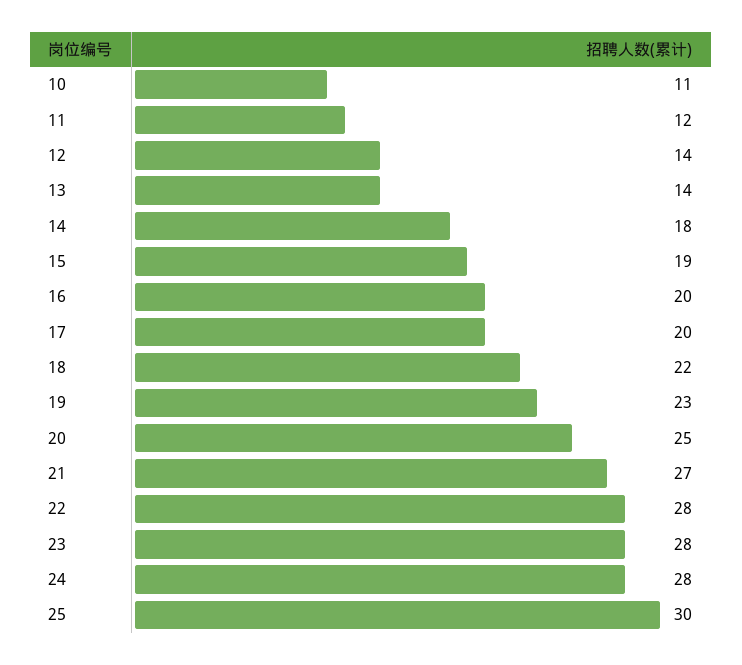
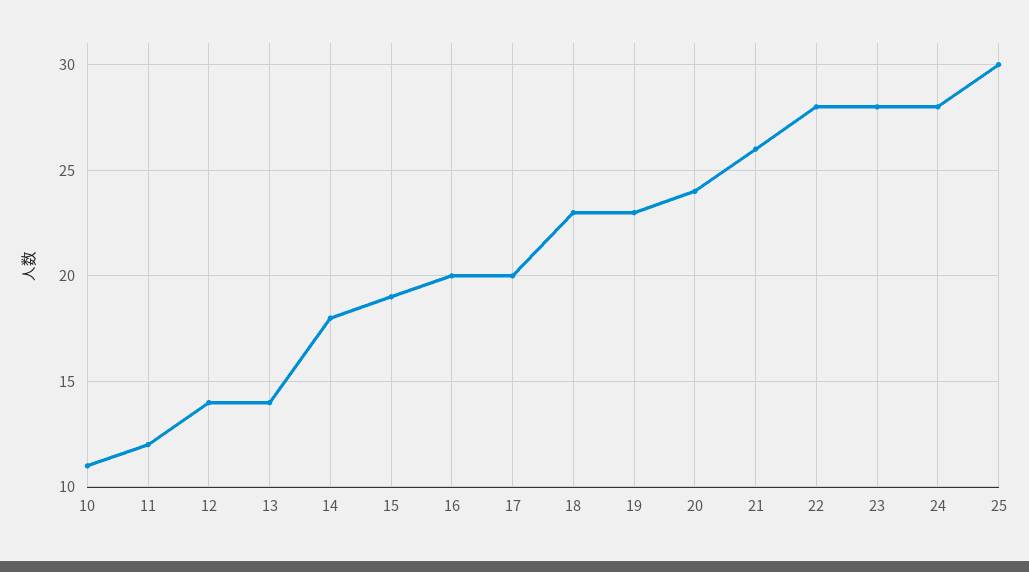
18: 22 -> 23
20: 25 -> 24
21: 27 -> 26

